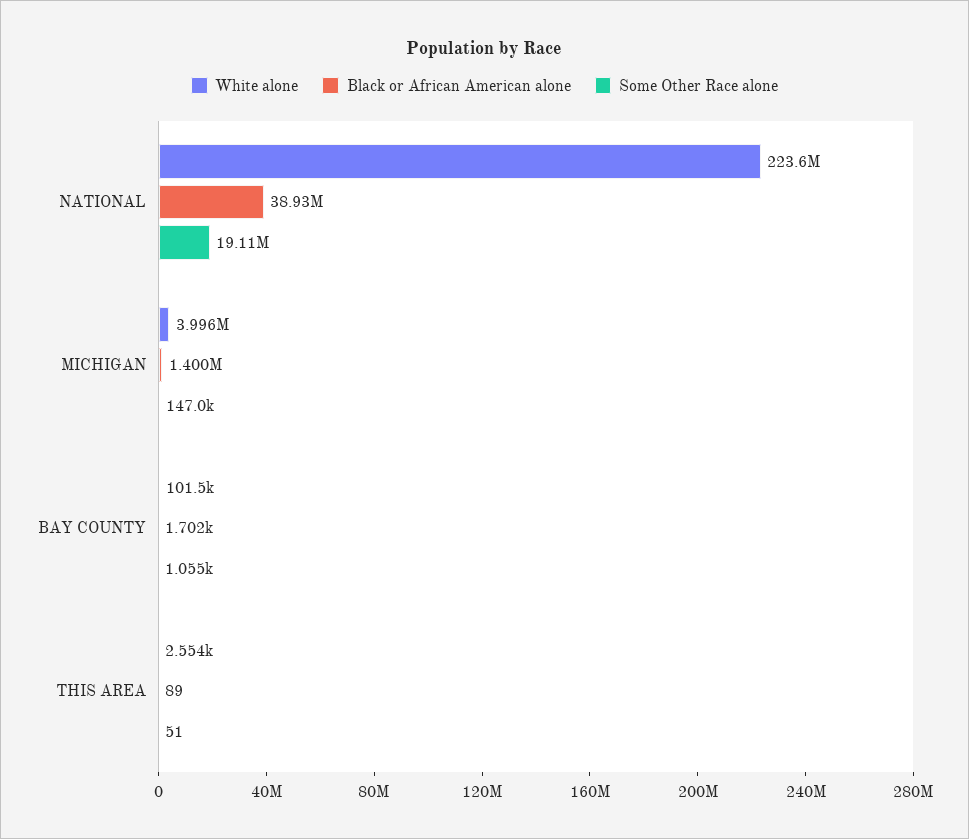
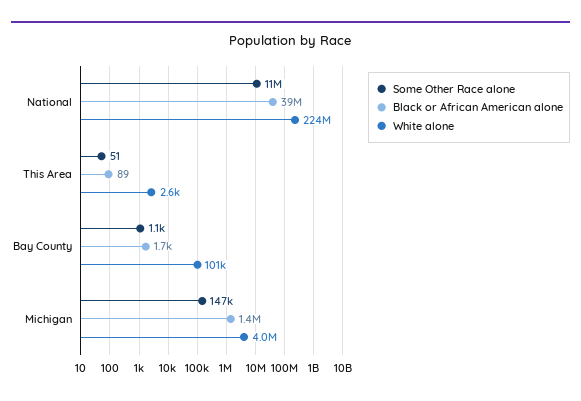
Some Other Race alone, NATIONAL: 19110000 -> 11000000

